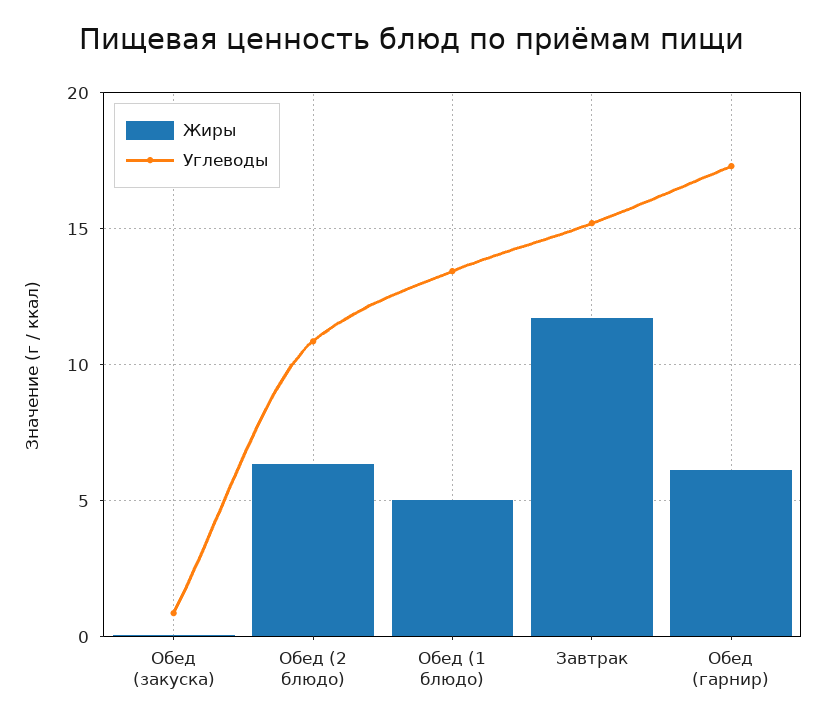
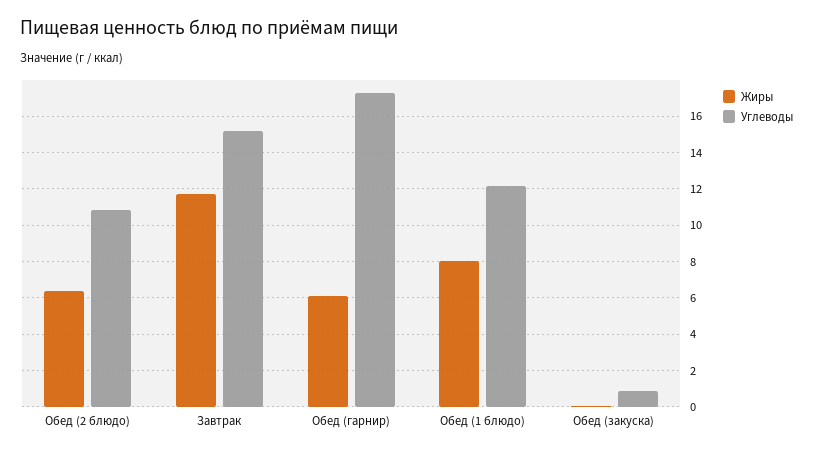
Жиры, Обед (1 блюдо): 5 -> 8
Углеводы, Обед (1 блюдо): 13.5 -> 12

